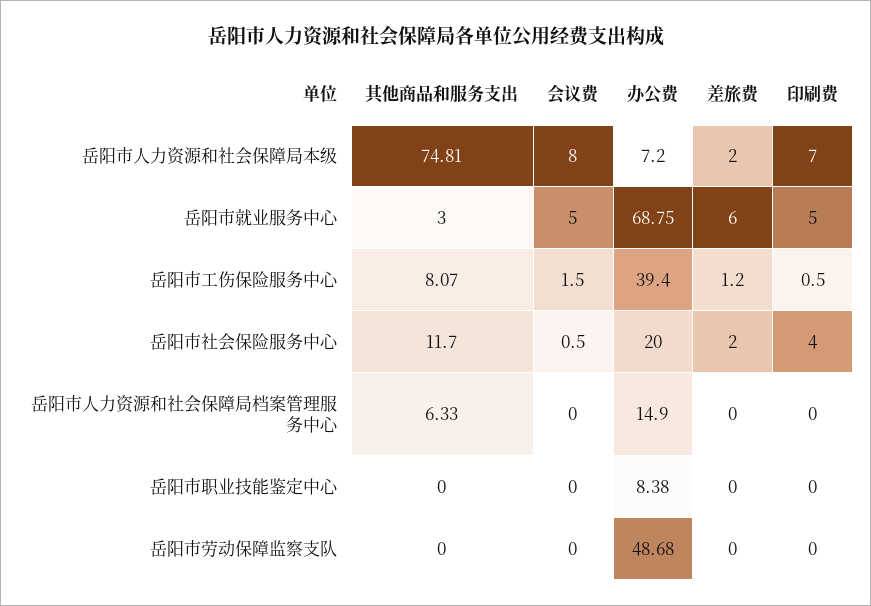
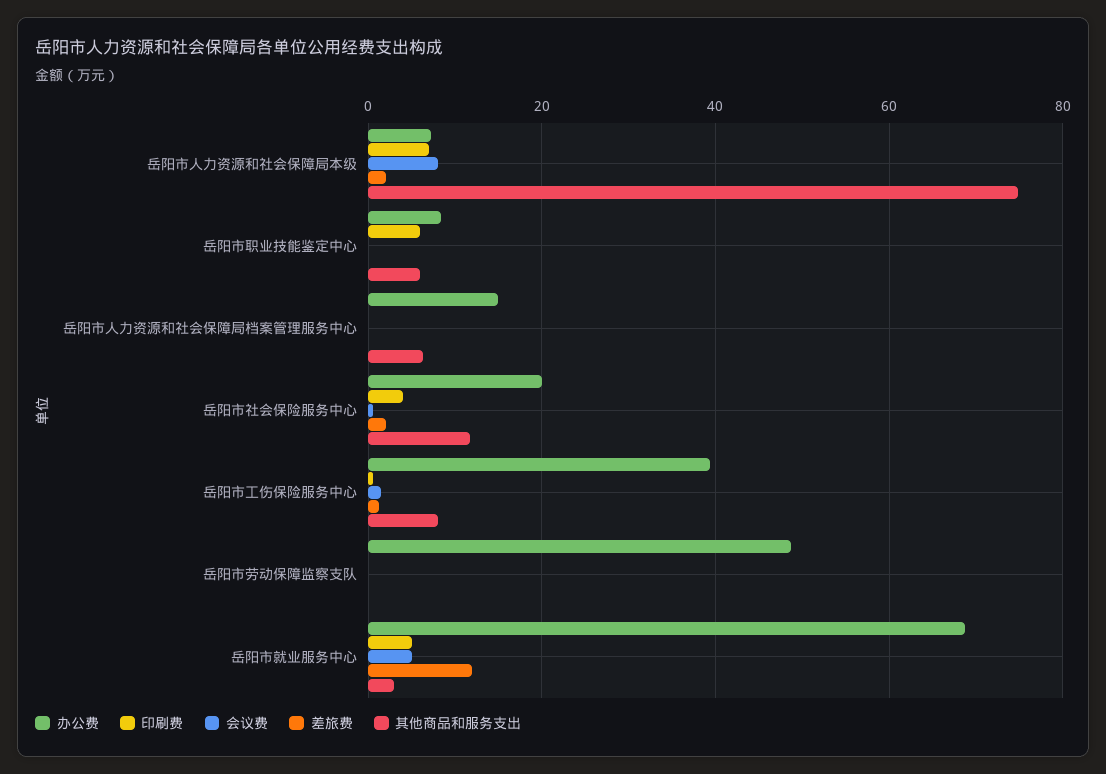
差旅费, 岳阳市就业服务中心: 6 -> 12
其他商品和服务支出, 岳阳市职业技能鉴定中心: 0 -> 6
印刷费, 岳阳市职业技能鉴定中心: 0 -> 6

